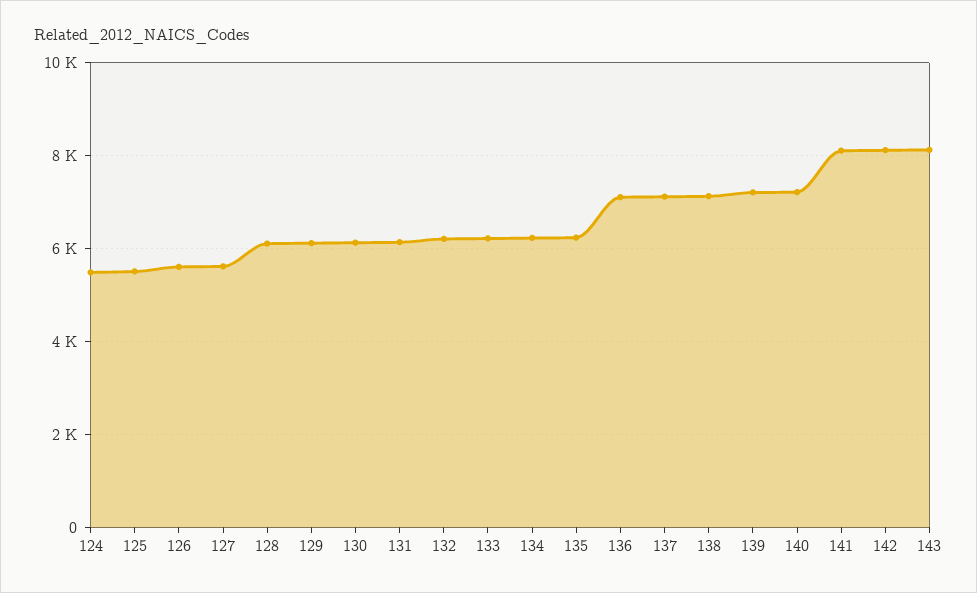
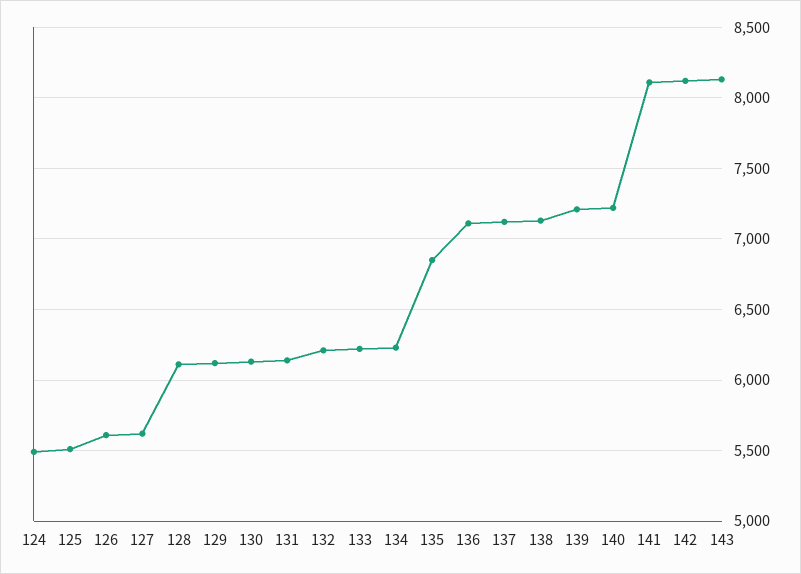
135: 6200 -> 6850

